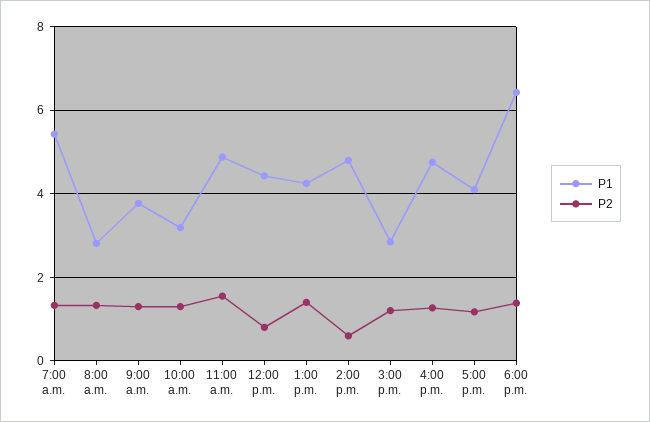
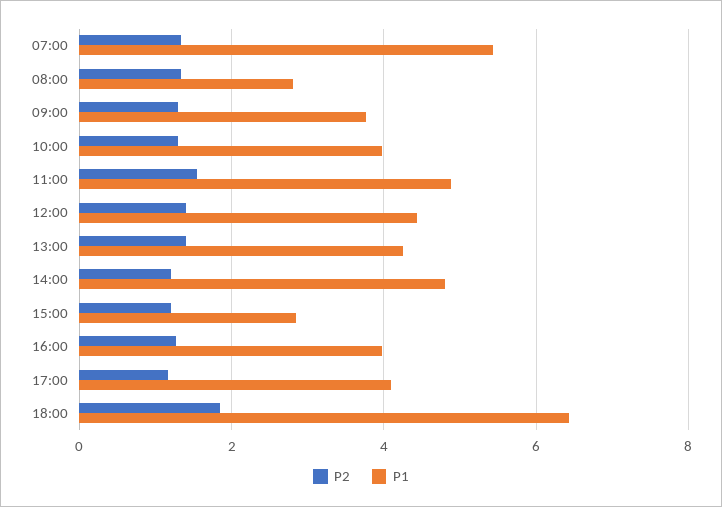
P1, 10:00 a.m.: 3.2 -> 4
P2, 12:00 p.m.: 0.8 -> 1.4
P2, 2:00 p.m.: 0.6 -> 1.2
P1, 4:00 p.m.: 4.8 -> 4
P2, 6:00 p.m.: 1.4 -> 1.8

